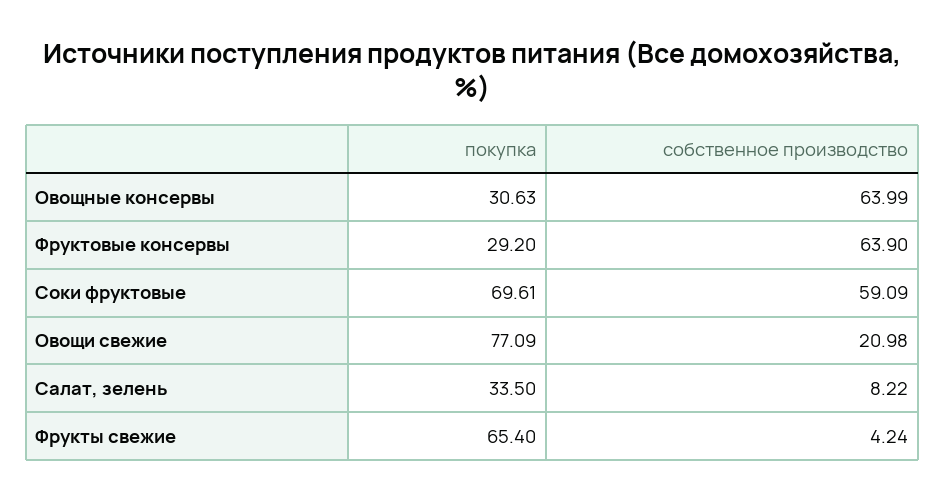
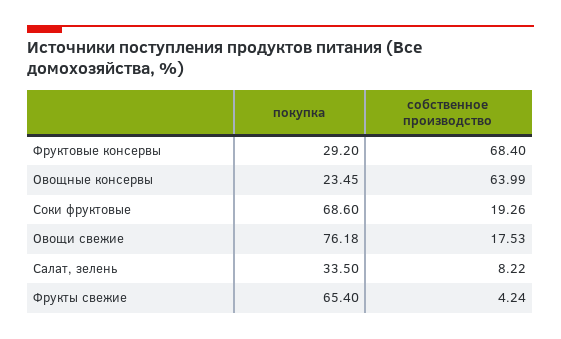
покупка, Овощные консервы: 30.63 -> 23.45
собственное производство, Фруктовые консервы: 63.9 -> 68.4
покупка, Соки фруктовые: 69.61 -> 68.6
собственное производство, Соки фруктовые: 59.09 -> 19.26
покупка, Овощи свежие: 77.09 -> 76.18
собственное производство, Овощи свежие: 20.98 -> 17.53

